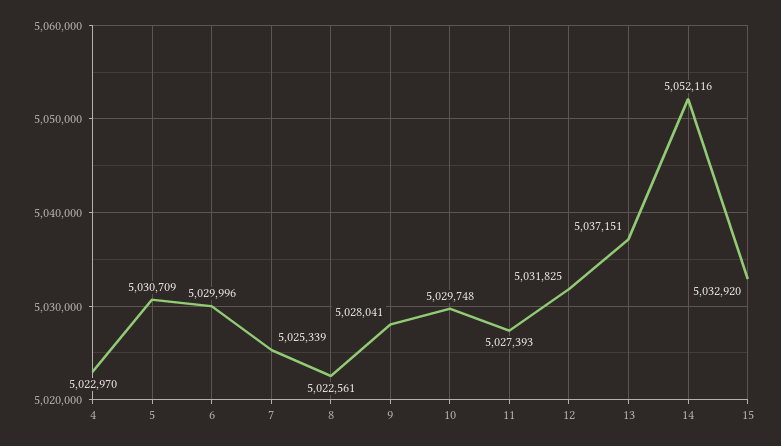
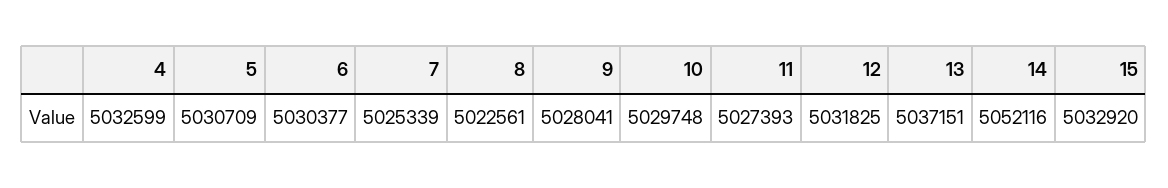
4: 5022970 -> 5032599
6: 5029996 -> 5030377

